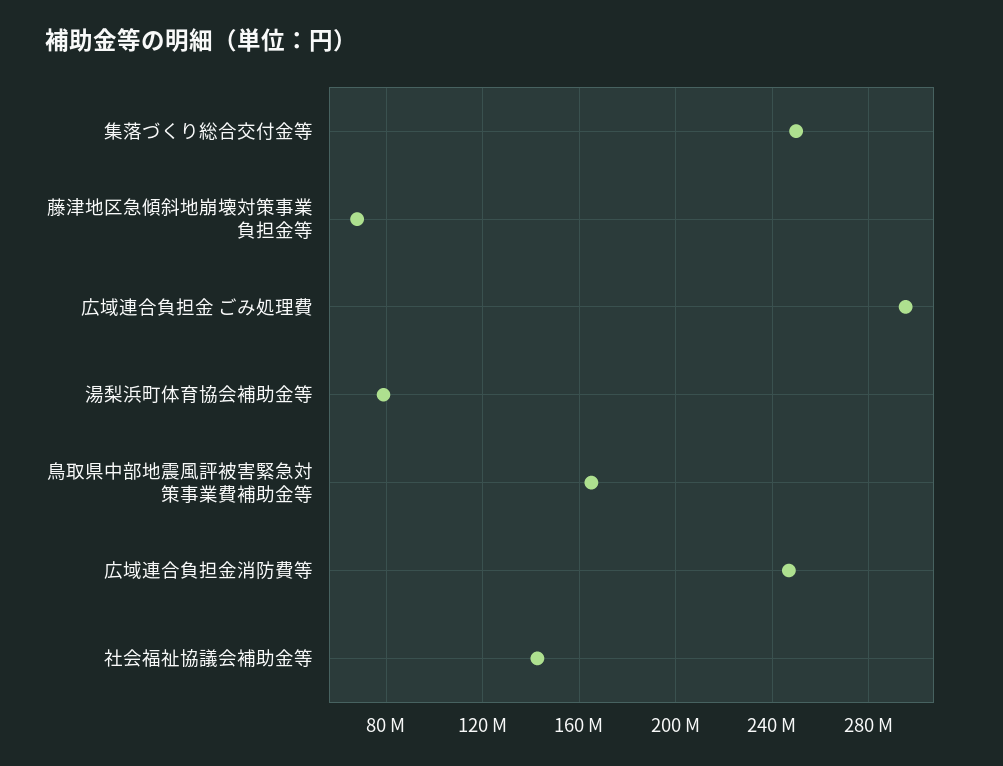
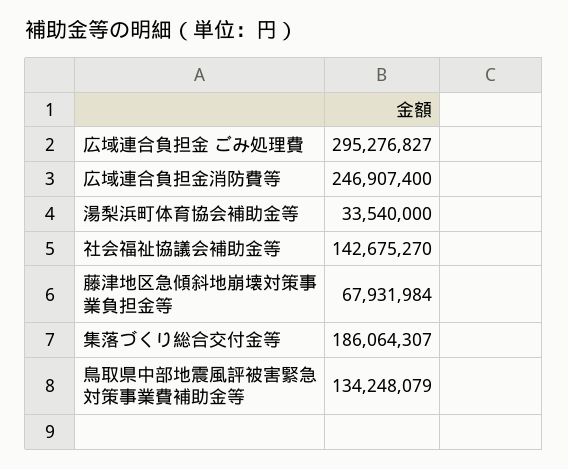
集落づくり総合交付金等: 250000000 -> 186064307
湯梨浜町体育協会補助金等: 80000000 -> 33540000
鳥取県中部地震風評被害緊急対策事業費補助金等: 165000000 -> 134248079

